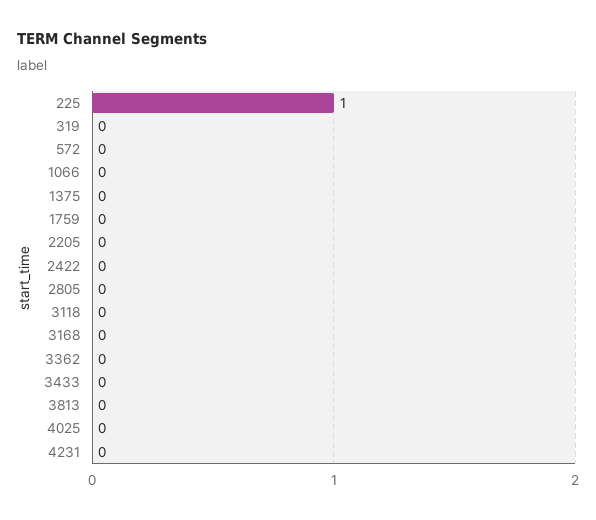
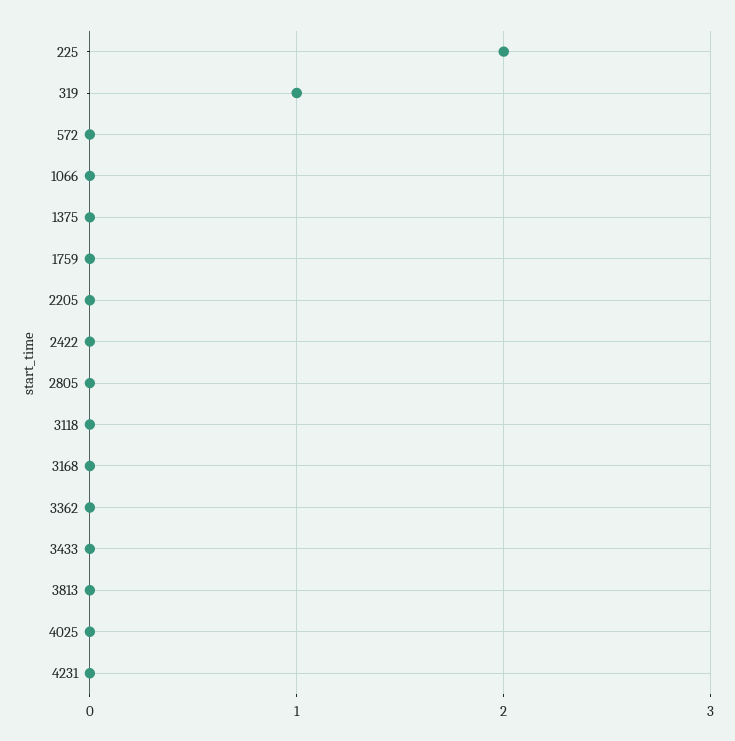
225: 1 -> 2
319: 0 -> 1

